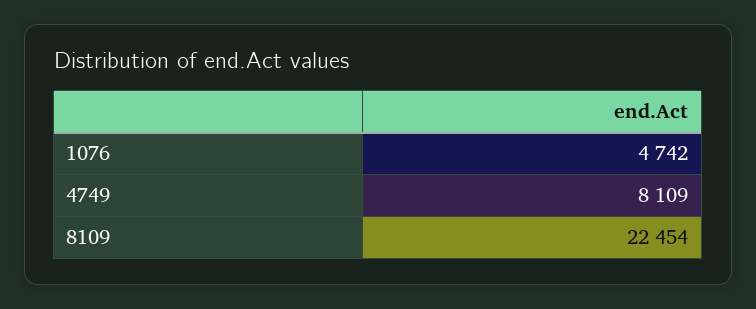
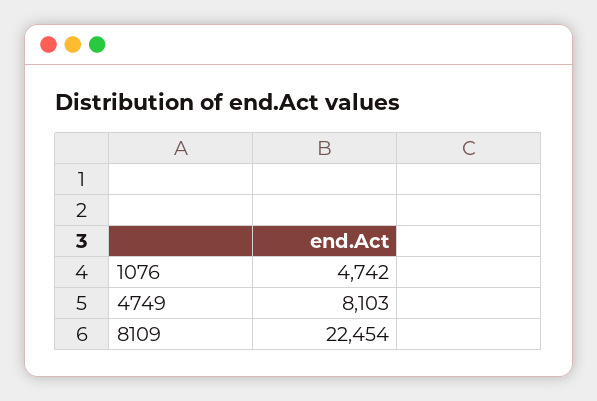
4749: 8109 -> 8103

